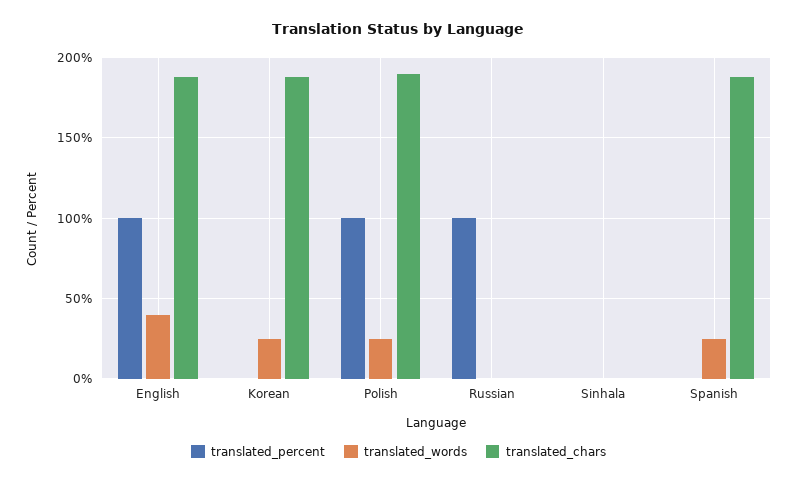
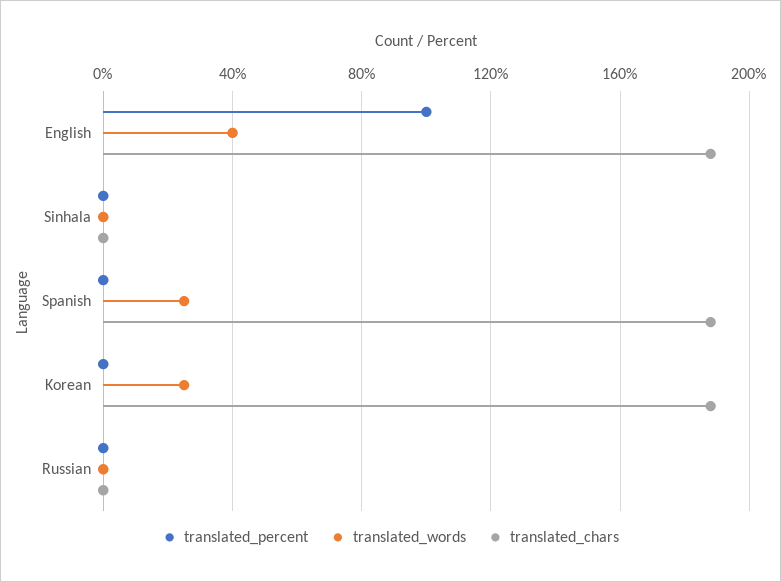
translated_percent, Polish: 100 -> none
translated_words, Polish: 25 -> none
translated_chars, Polish: 190 -> none
translated_percent, Russian: 100 -> 0

